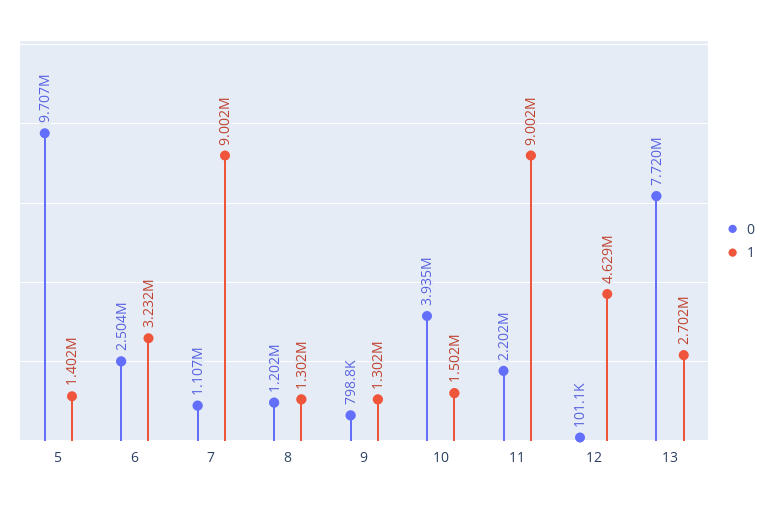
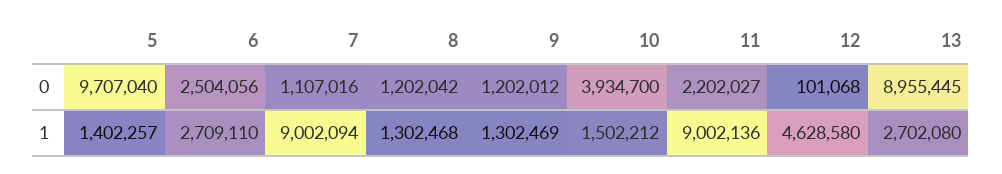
1, 6: 3232000 -> 2709110
0, 9: 798800 -> 1202012
0, 13: 7720000 -> 8955445

